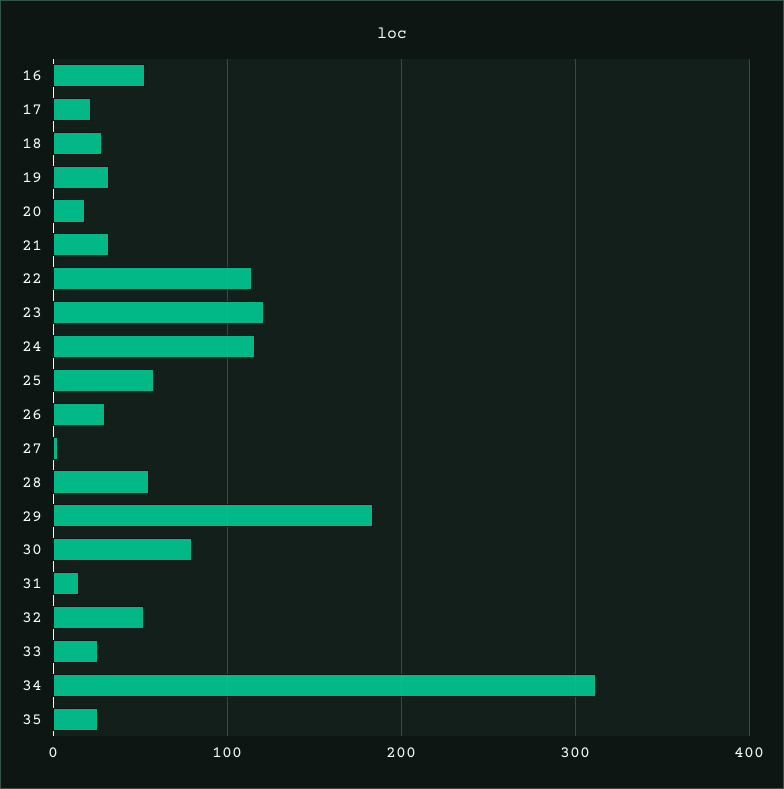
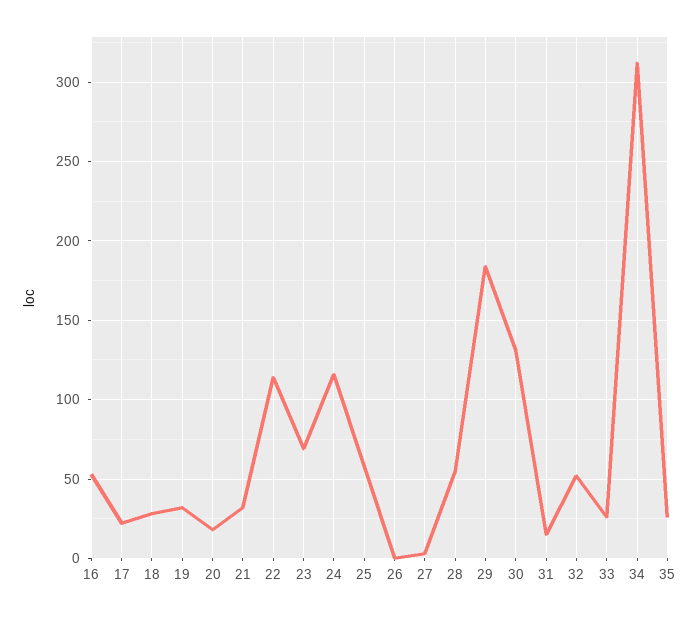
23: 120 -> 70
26: 30 -> 0
30: 80 -> 130

